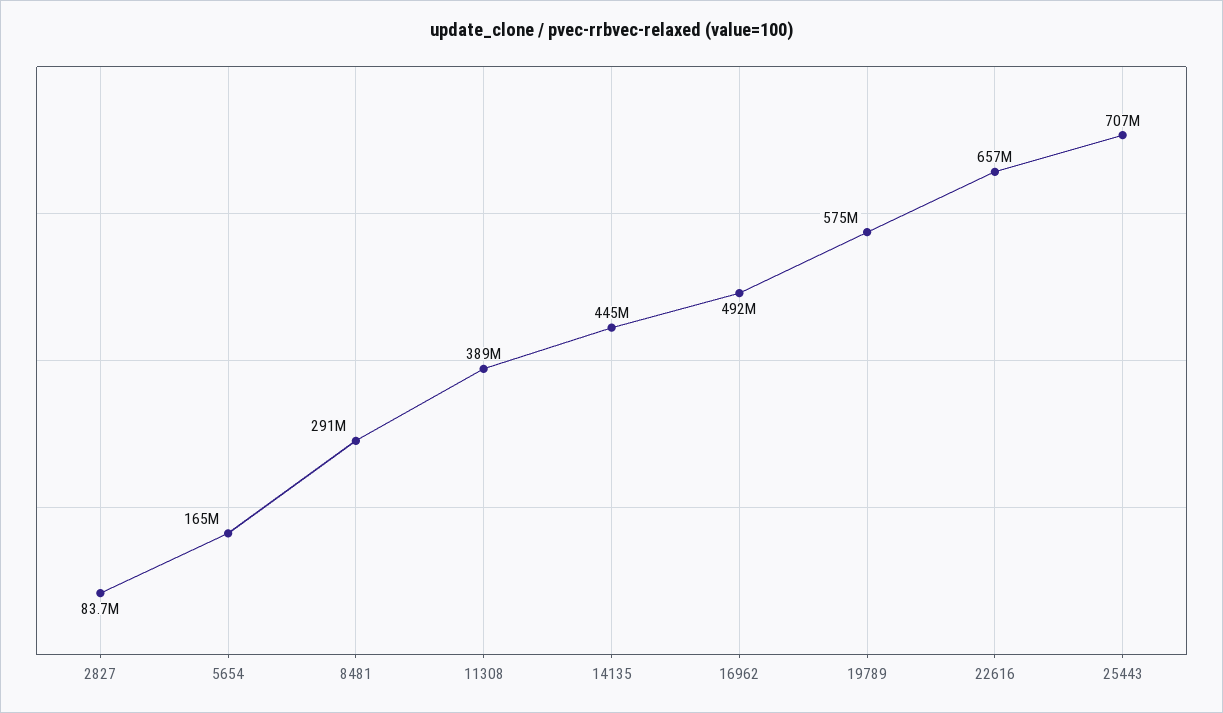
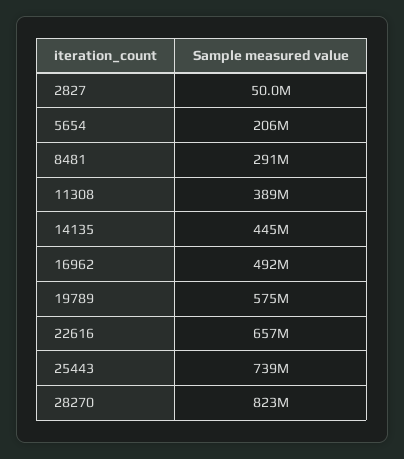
2827: 83700000 -> 50000000
5654: 165000000 -> 206000000
25443: 707000000 -> 739000000
28270: none -> 823000000

